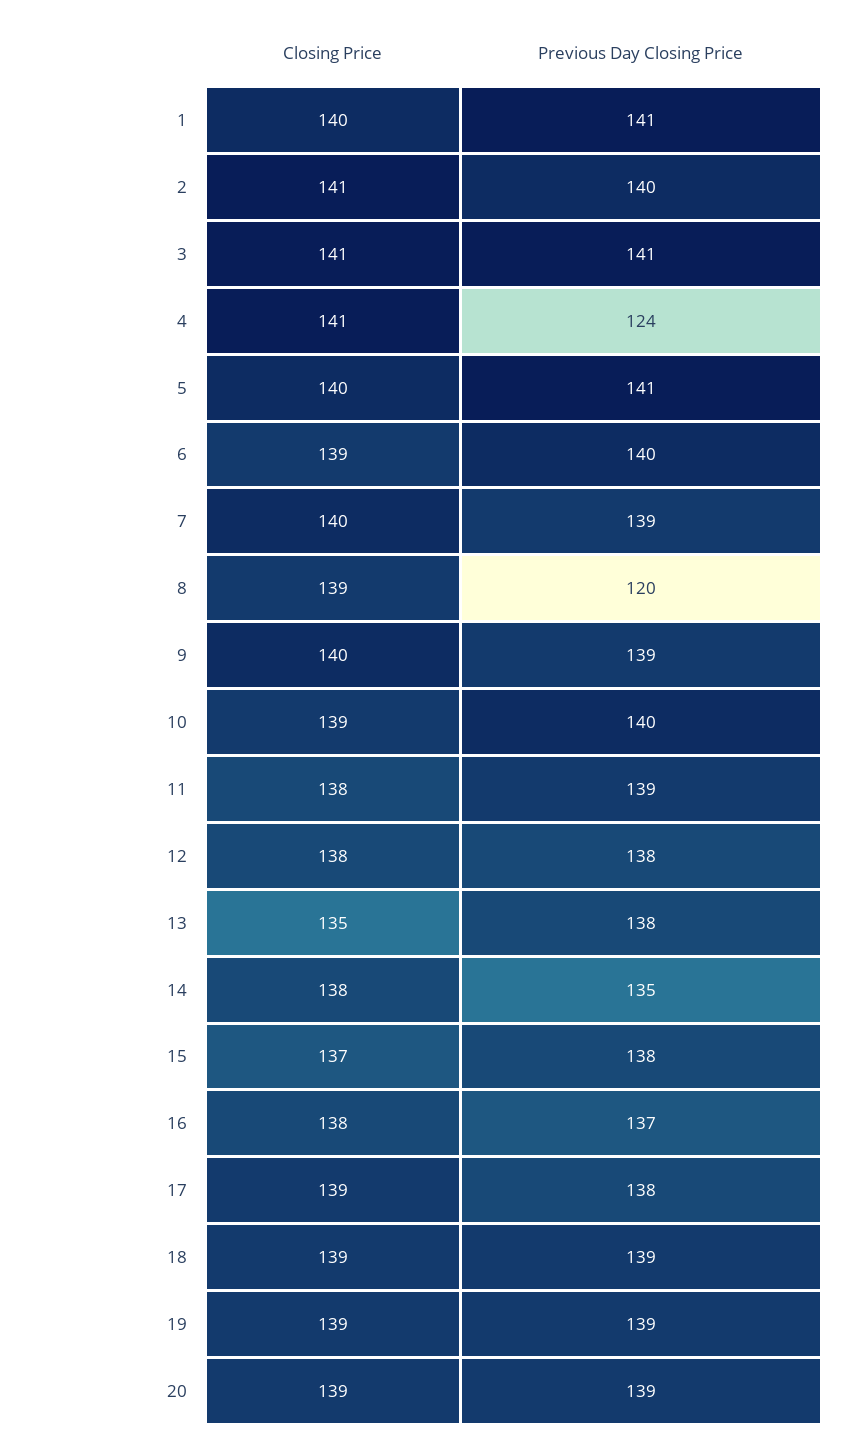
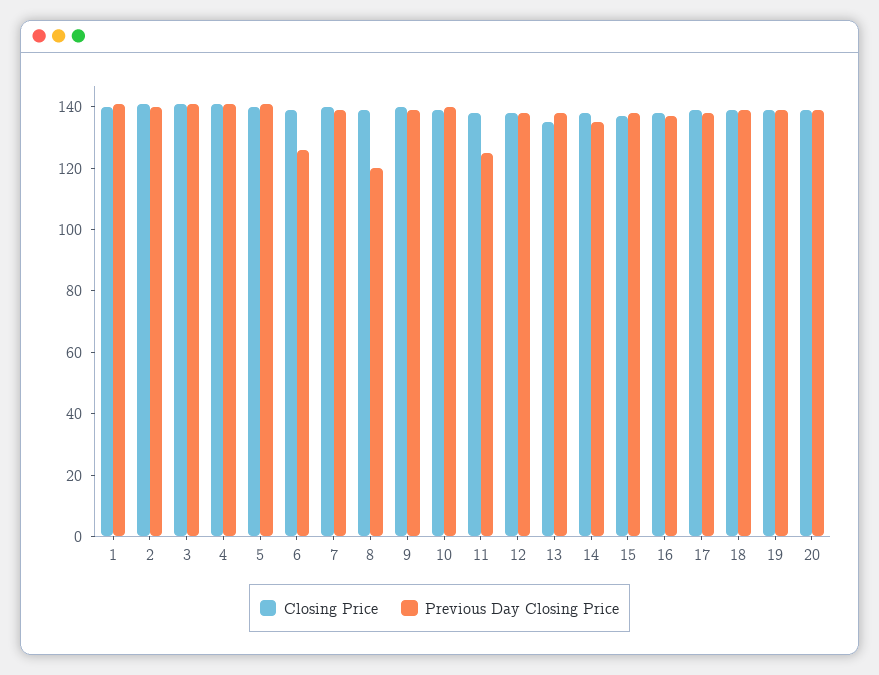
Previous Day Closing Price, 4: 124 -> 140
Previous Day Closing Price, 6: 140 -> 125
Previous Day Closing Price, 11: 139 -> 125

